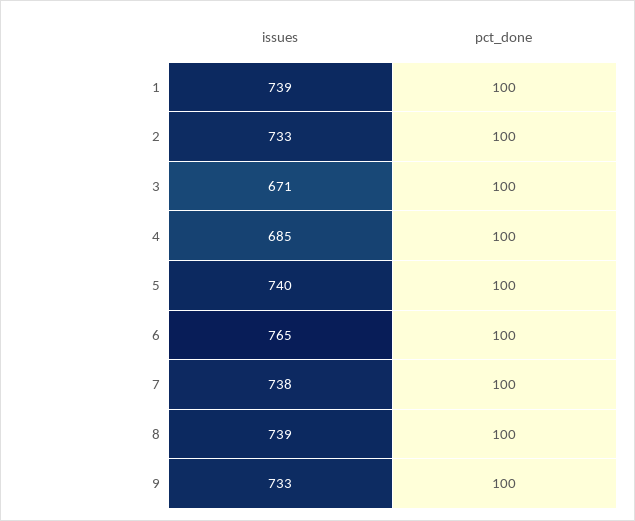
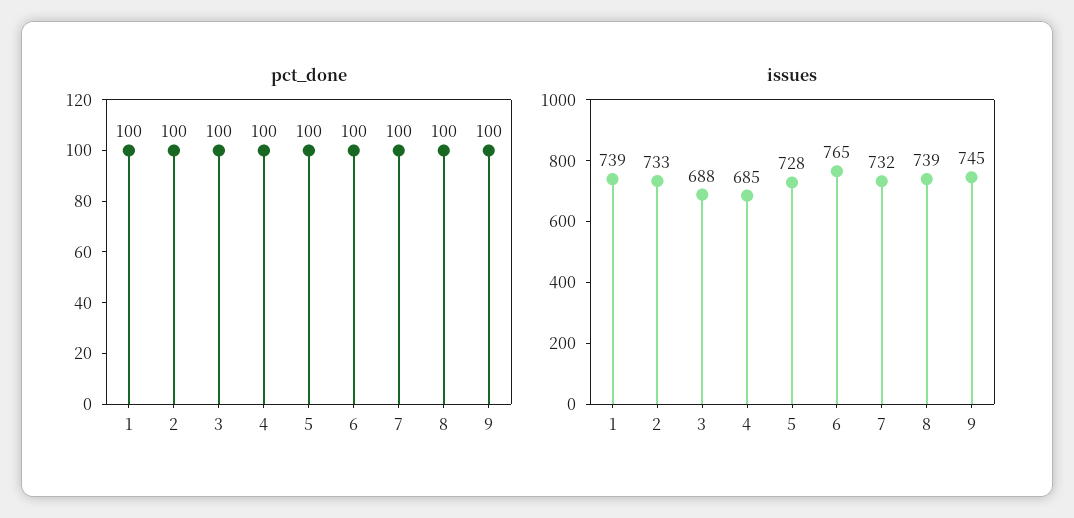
issues, 3: 671 -> 688
issues, 5: 740 -> 728
issues, 7: 738 -> 732
issues, 9: 733 -> 745

